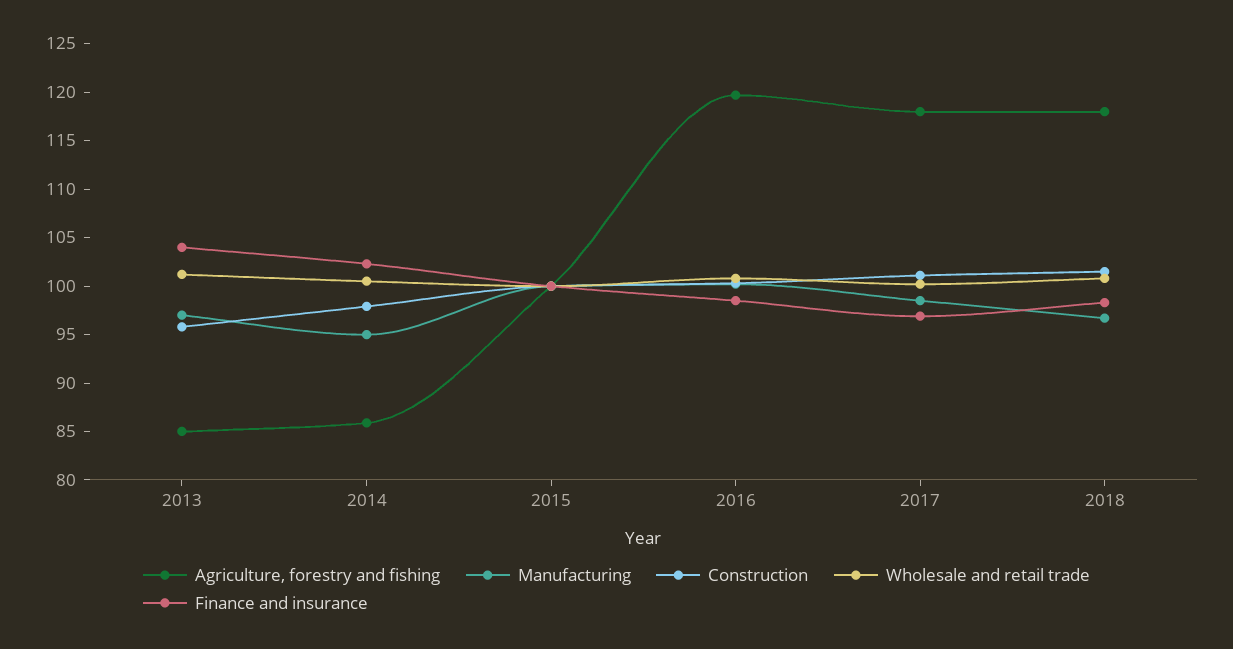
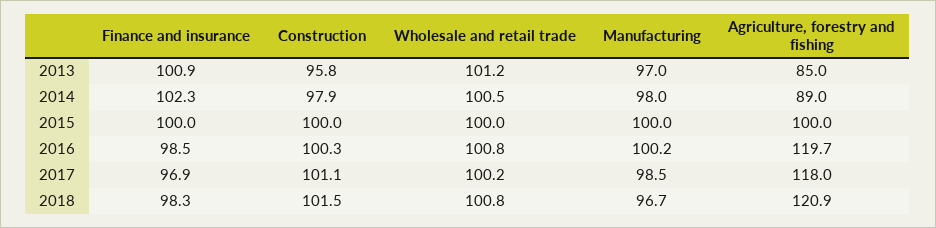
Finance and insurance, 2013: 104 -> 100.9
Agriculture, forestry and fishing, 2014: 86 -> 89
Manufacturing, 2014: 95 -> 98
Agriculture, forestry and fishing, 2018: 118 -> 120.9

